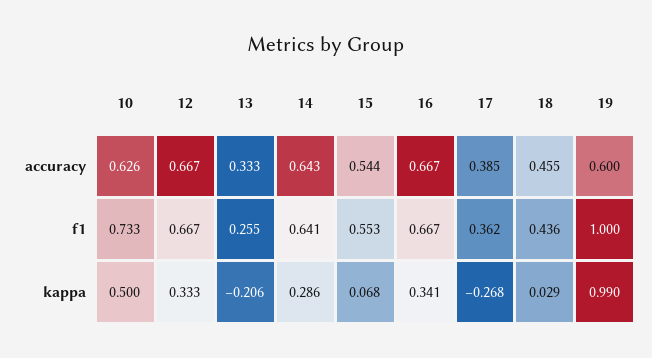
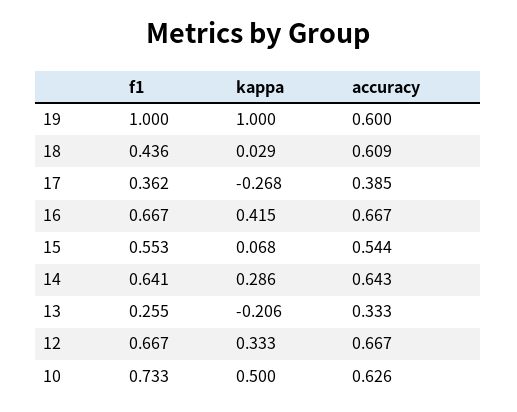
18, accuracy: 0.455 -> 0.609
16, kappa: 0.341 -> 0.415
19, kappa: 0.99 -> 1

